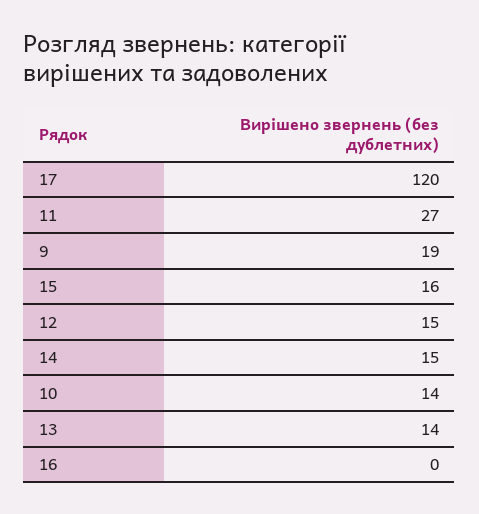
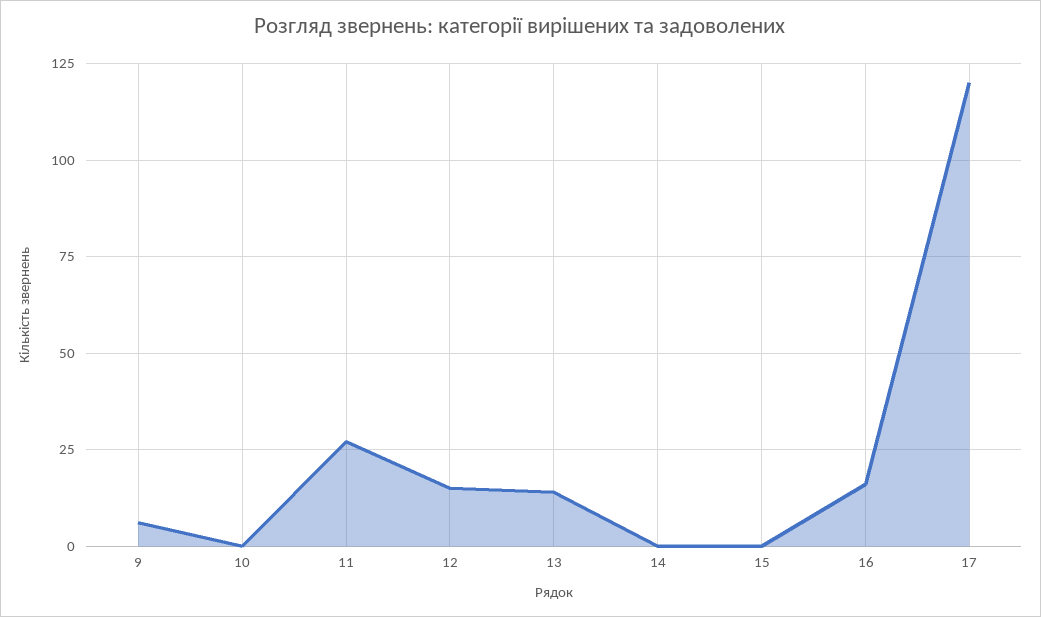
9: 19 -> 5
15: 16 -> 0
14: 15 -> 0
10: 14 -> 0
16: 0 -> 15

